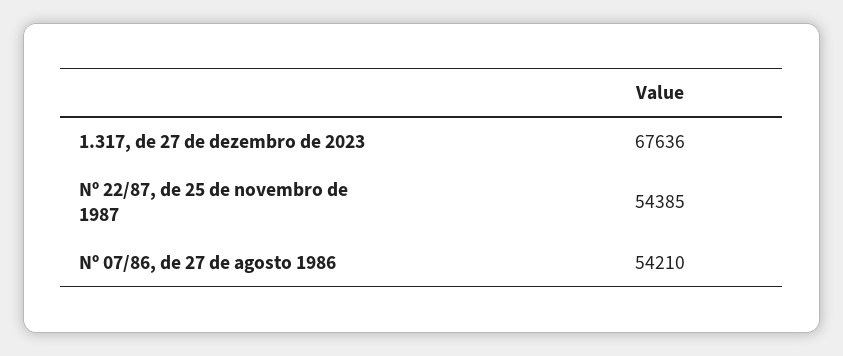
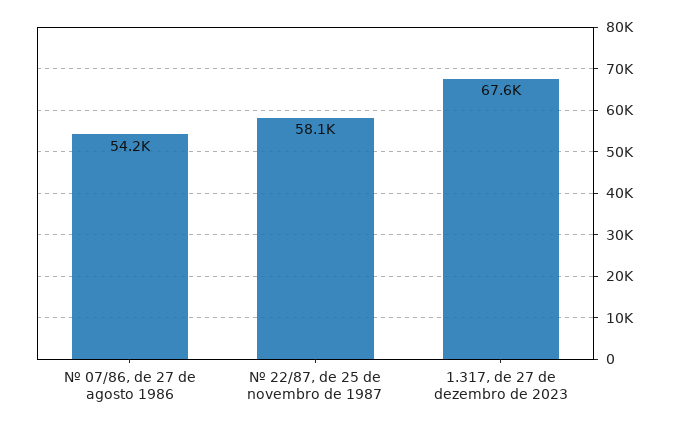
Nº 22/87, de 25 de novembro de 1987: 54385 -> 58100

